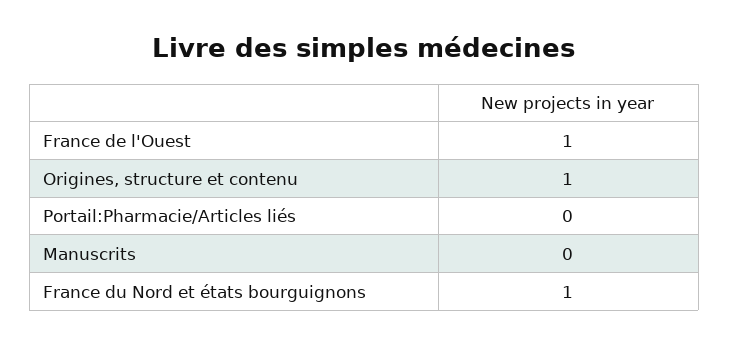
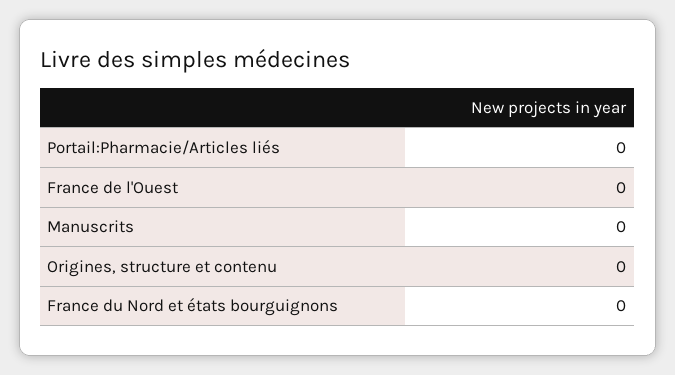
France de l'Ouest: 1 -> 0
Origines, structure et contenu: 1 -> 0
France du Nord et états bourguignons: 1 -> 0

